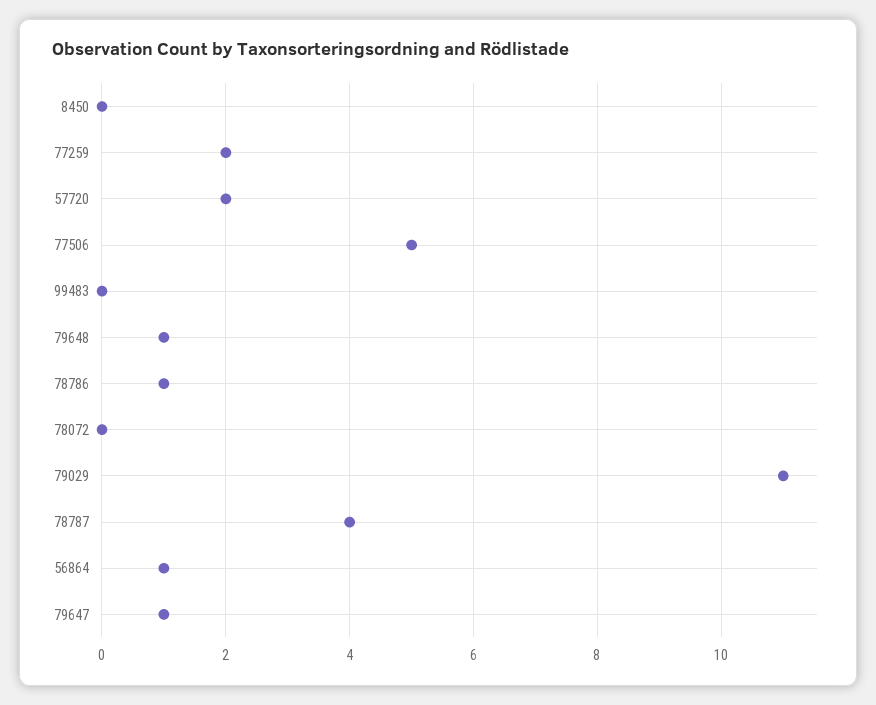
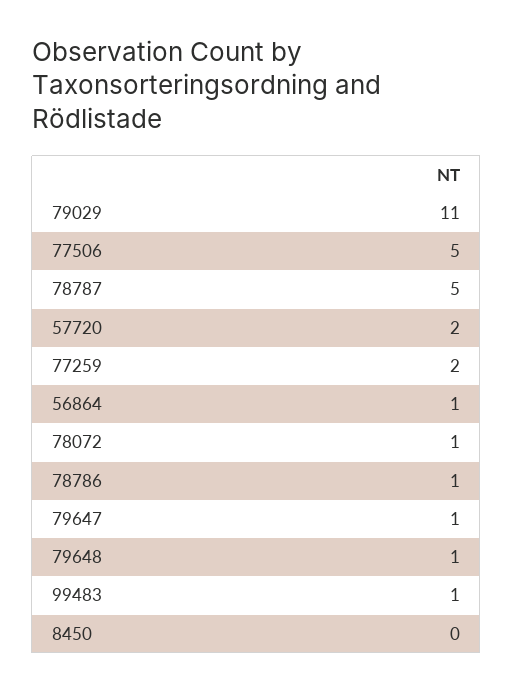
99483: 0 -> 1
78072: 0 -> 1
78787: 4 -> 5

